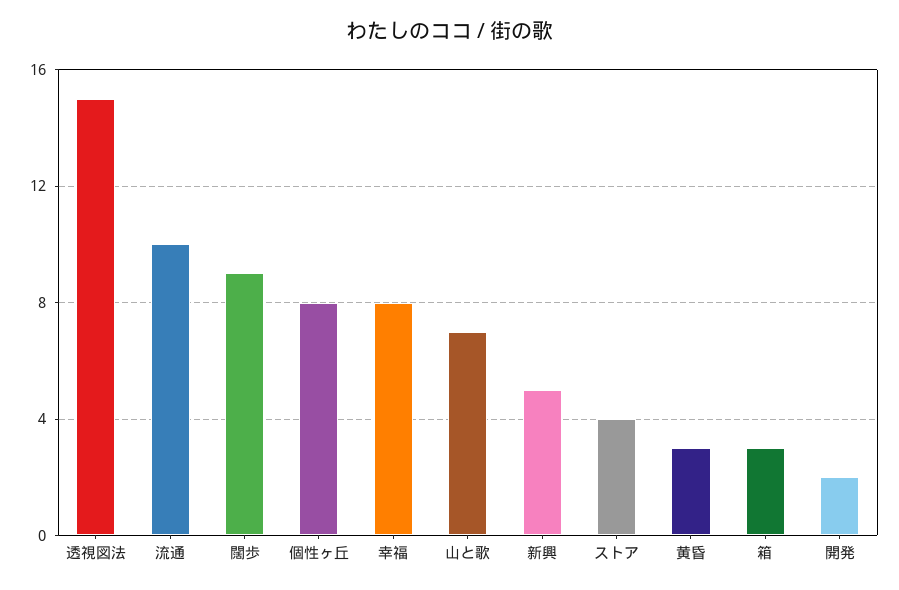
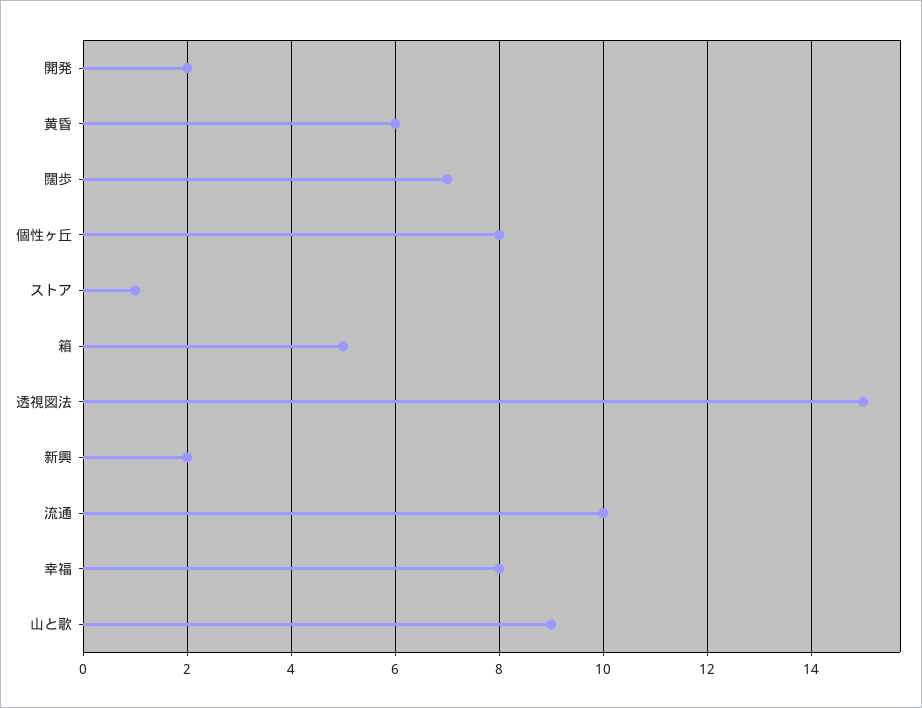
闊歩: 9 -> 7
山と歌: 7 -> 9
新興: 5 -> 2
ストア: 4 -> 1
黄昏: 3 -> 6
箱: 3 -> 5

